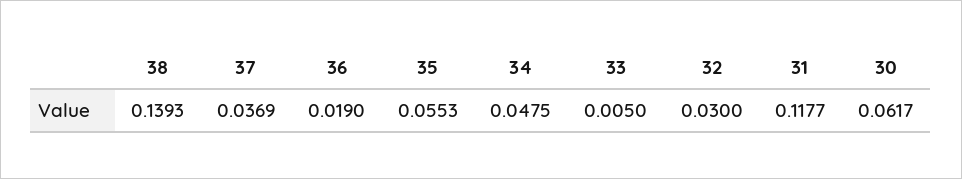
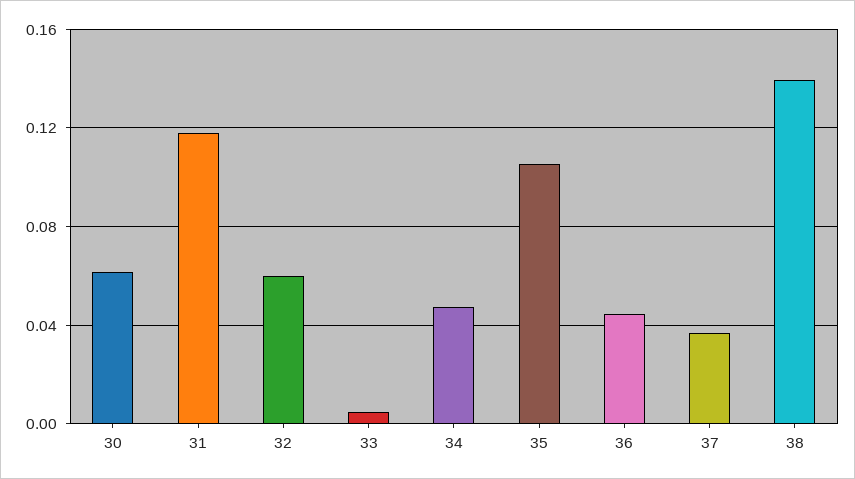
36: 0.019 -> 0.045
35: 0.0553 -> 0.105
32: 0.03 -> 0.06

